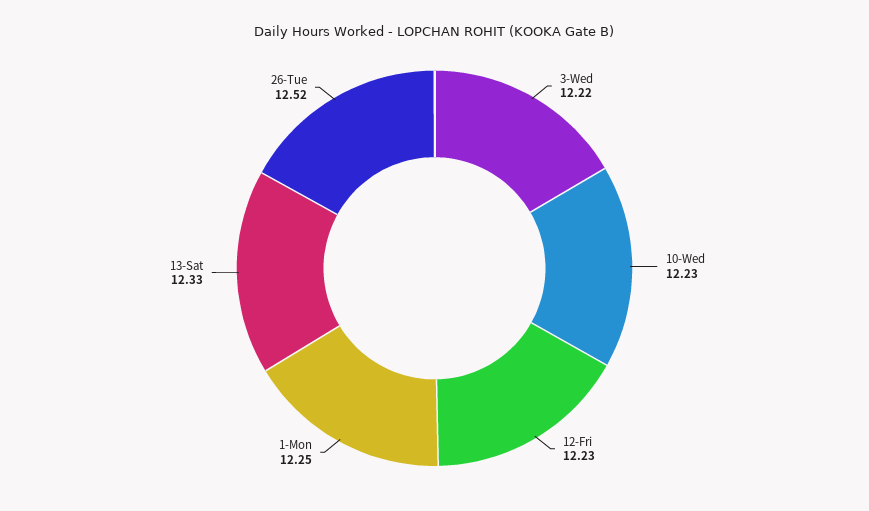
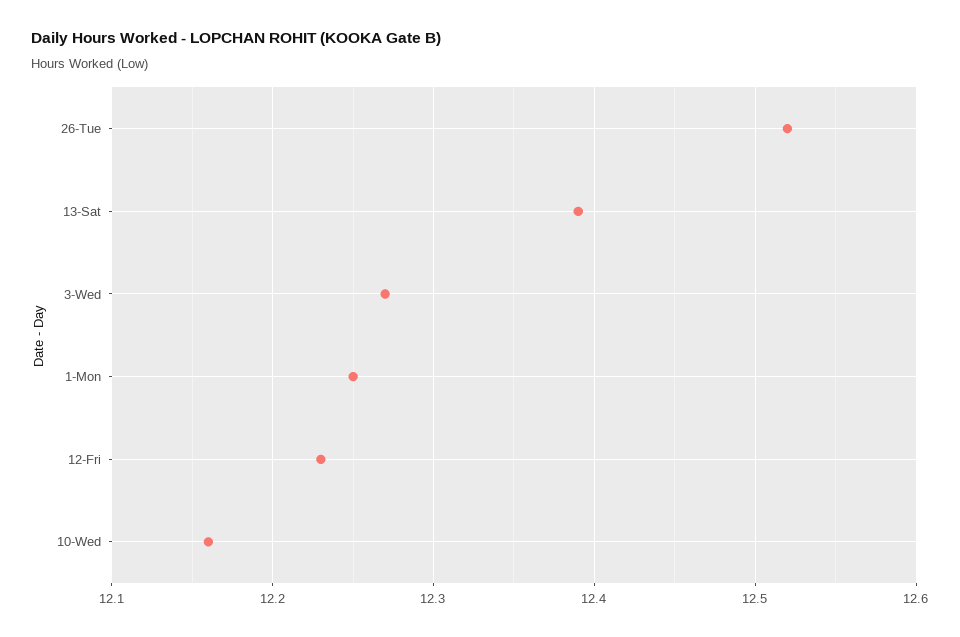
3-Wed: 12.22 -> 12.27
10-Wed: 12.23 -> 12.16
13-Sat: 12.33 -> 12.39

